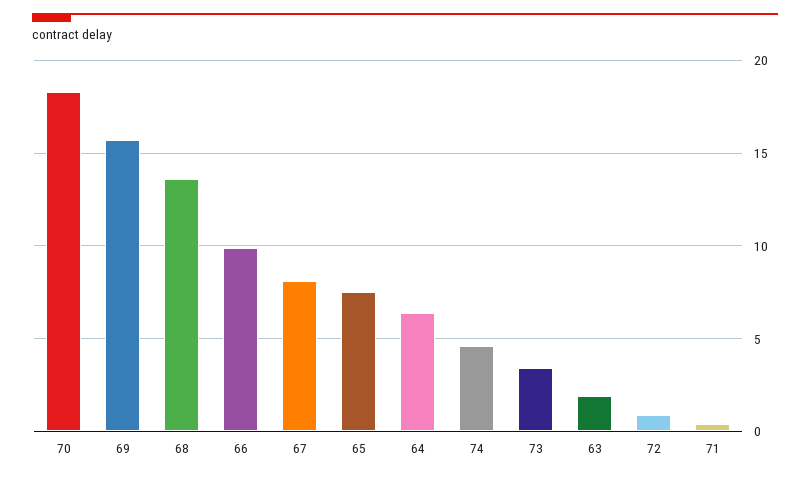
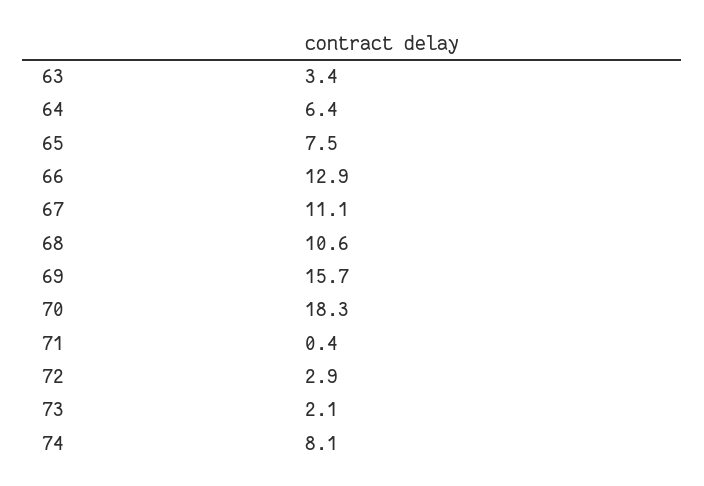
68: 13.5 -> 10.6
66: 10 -> 12.9
67: 8 -> 11.1
74: 4.5 -> 8.1
73: 3.5 -> 2.1
63: 2 -> 3.4
72: 1 -> 2.9

